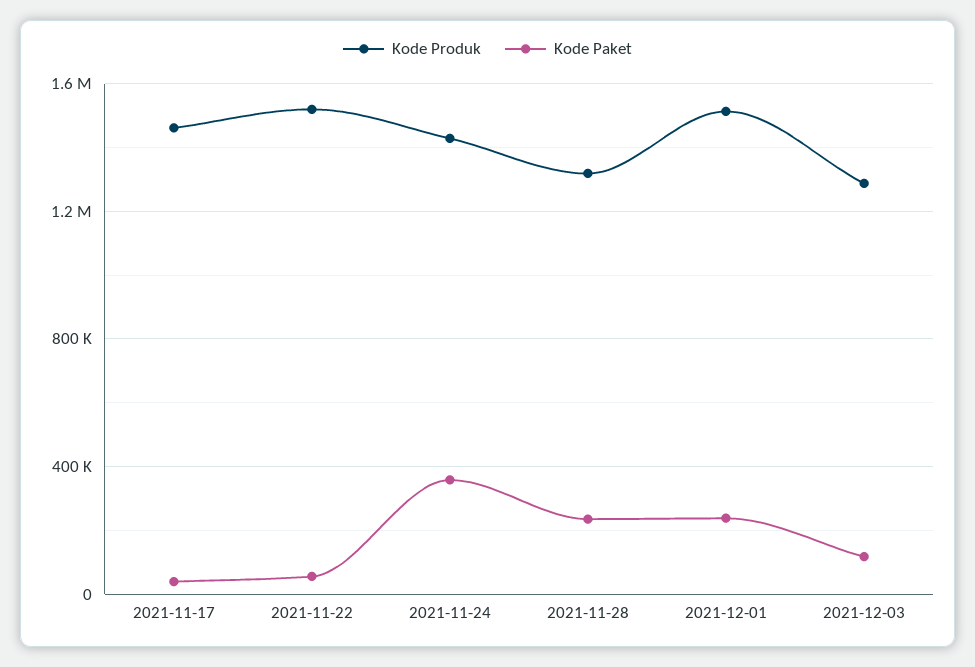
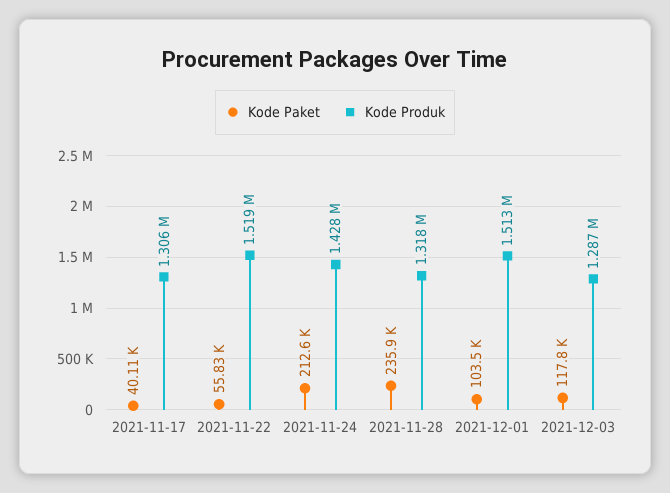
Kode Produk, 2021-11-17: 1450000 -> 1306000
Kode Paket, 2021-11-24: 350000 -> 212600
Kode Paket, 2021-12-01: 250000 -> 103500

